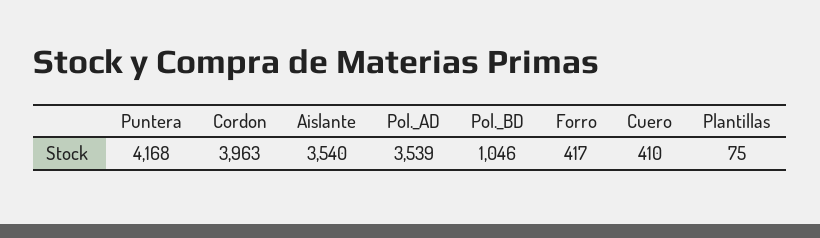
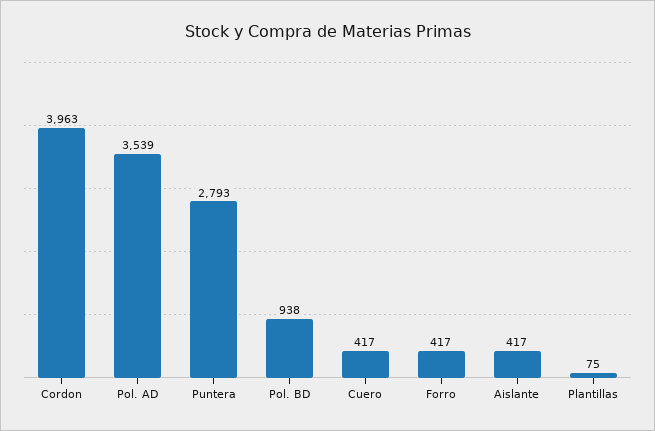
Puntera: 4168 -> 2793
Aislante: 3540 -> 417
Pol._BD: 1046 -> 938
Cuero: 410 -> 417

